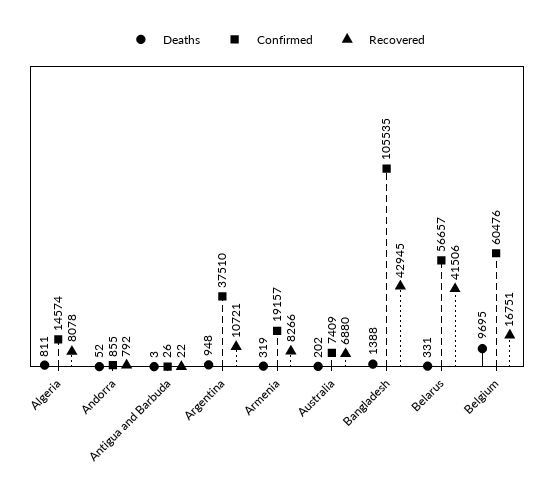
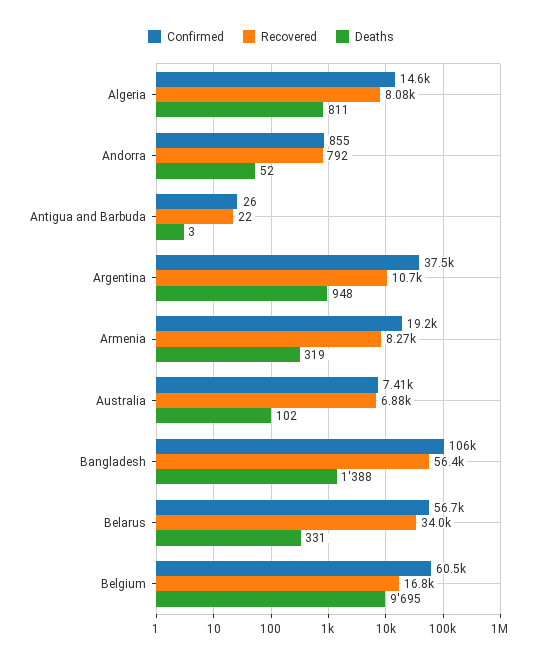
Deaths, Australia: 202 -> 102
Recovered, Bangladesh: 42945 -> 56400
Recovered, Belarus: 41506 -> 34000

